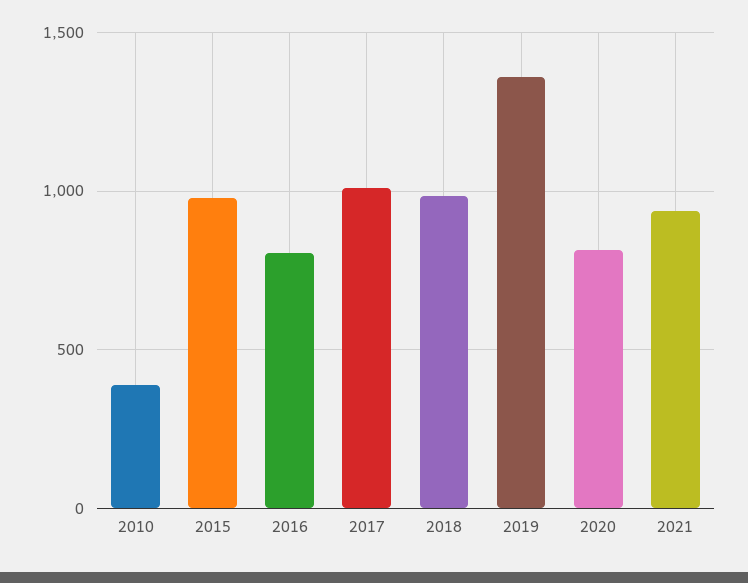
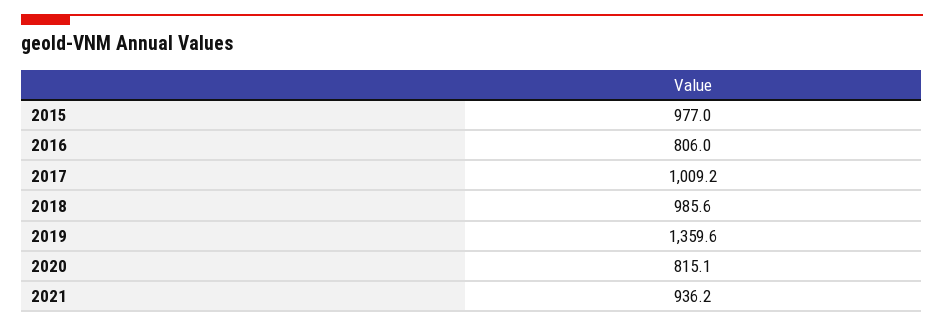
2010: 400 -> none

